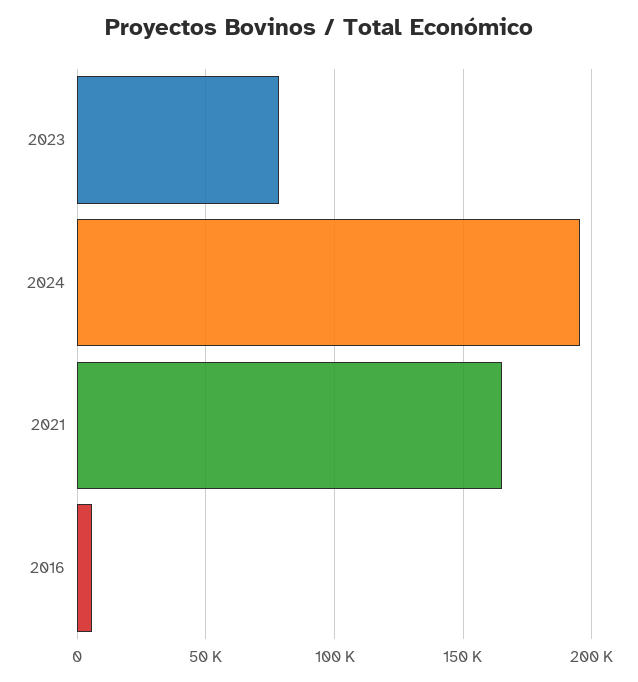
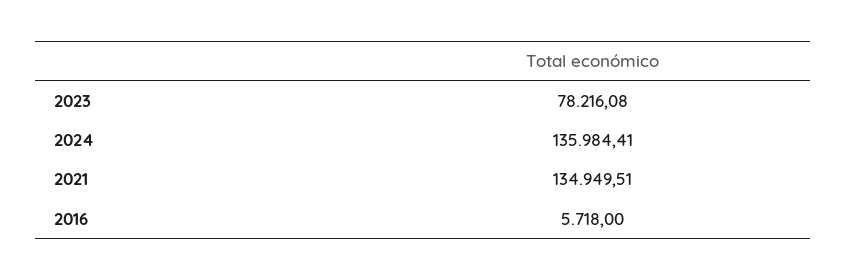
2024: 195000 -> 135984.41
2021: 165000 -> 134949.51

